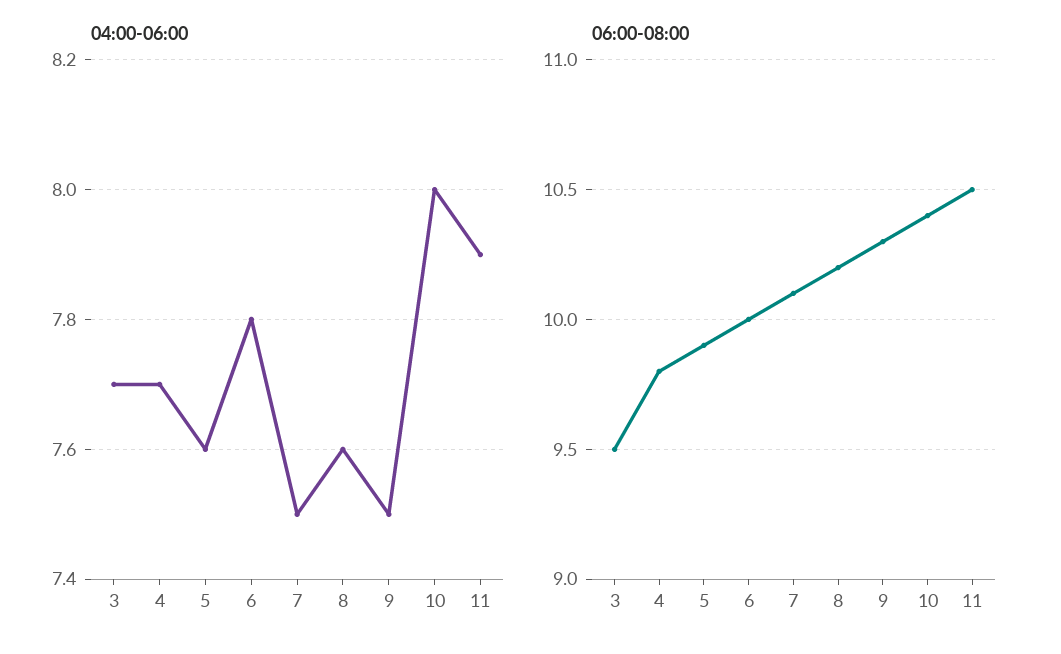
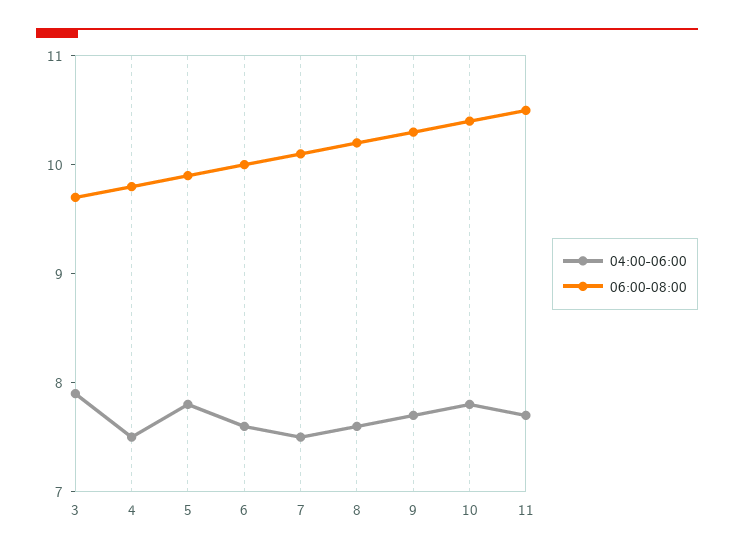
04:00-06:00, 3: 7.7 -> 7.9
04:00-06:00, 4: 7.7 -> 7.5
04:00-06:00, 5: 7.6 -> 7.8
04:00-06:00, 6: 7.8 -> 7.6
04:00-06:00, 9: 7.5 -> 7.7
04:00-06:00, 10: 8 -> 7.8
04:00-06:00, 11: 7.9 -> 7.7
06:00-08:00, 3: 9.5 -> 9.7

